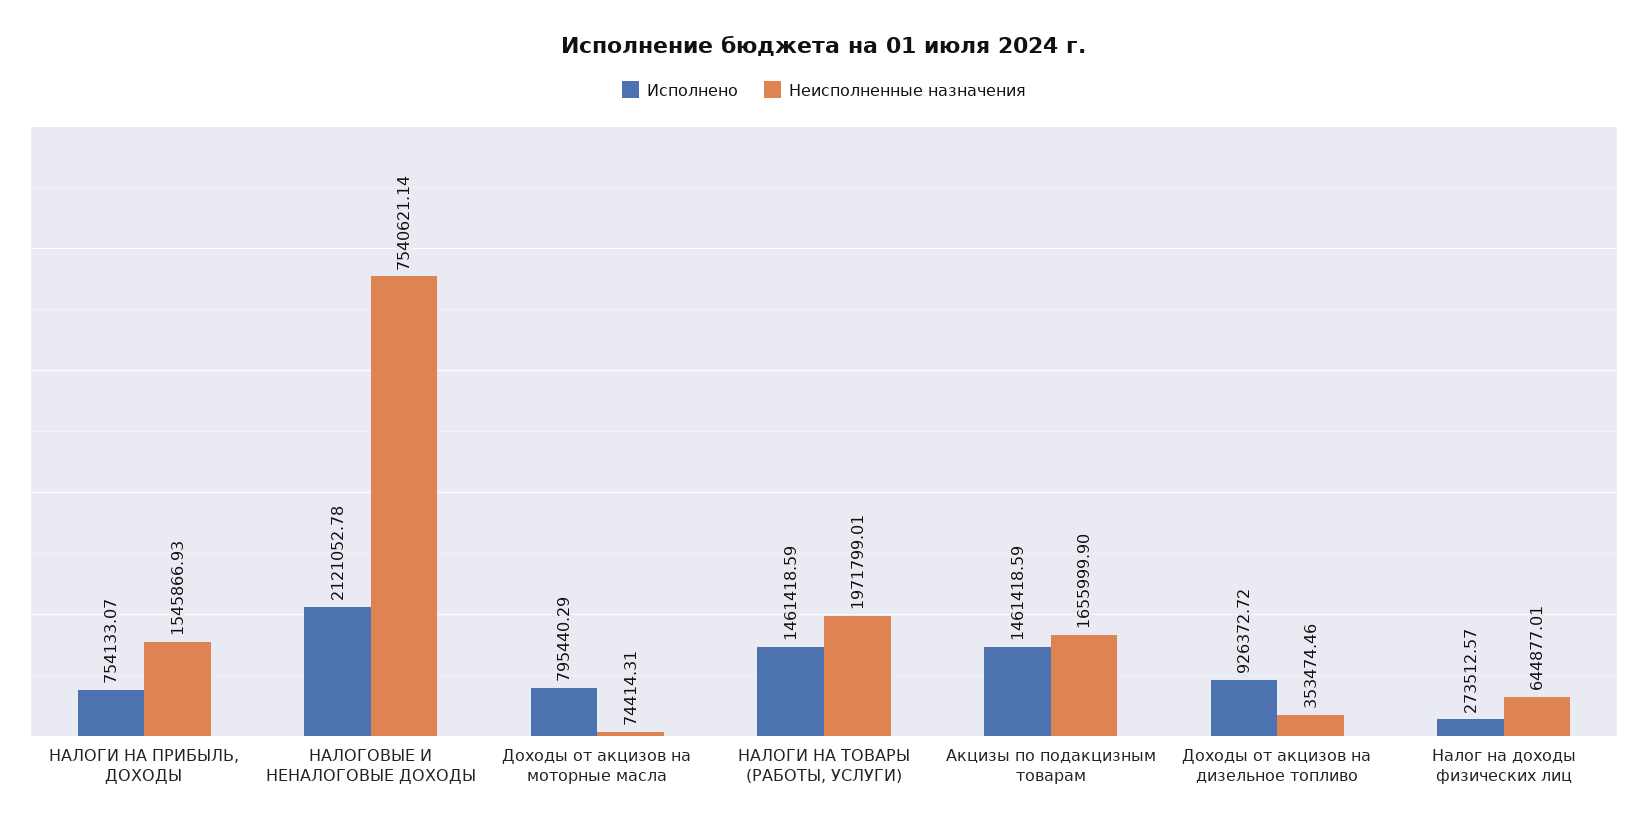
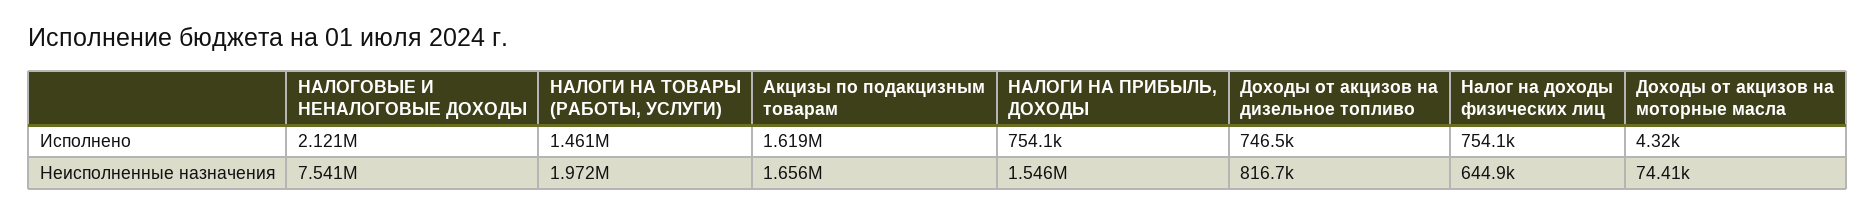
Исполнено, Доходы от акцизов на моторные масла: 795440.29 -> 4320
Исполнено, Акцизы по подакцизным товарам: 1461418.59 -> 1619000
Исполнено, Доходы от акцизов на дизельное топливо: 926372.72 -> 746500
Неисполненные назначения, Доходы от акцизов на дизельное топливо: 353474.46 -> 816700
Исполнено, Налог на доходы физических лиц: 273512.57 -> 754100

